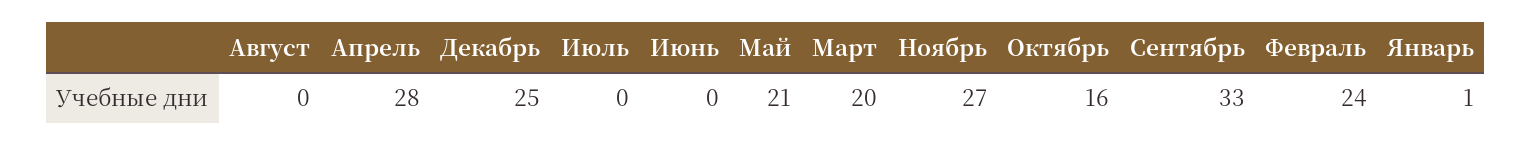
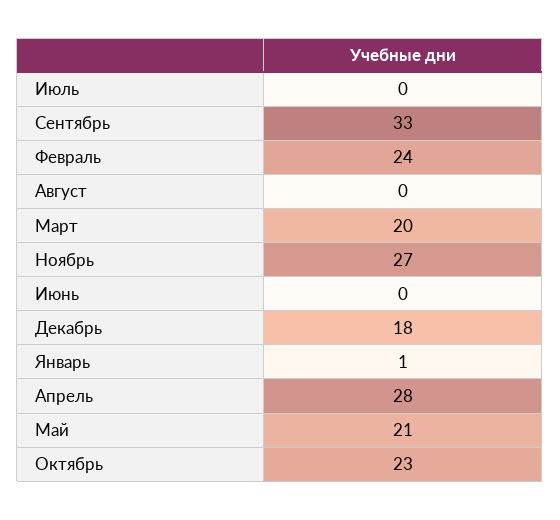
Декабрь: 25 -> 18
Октябрь: 16 -> 23

